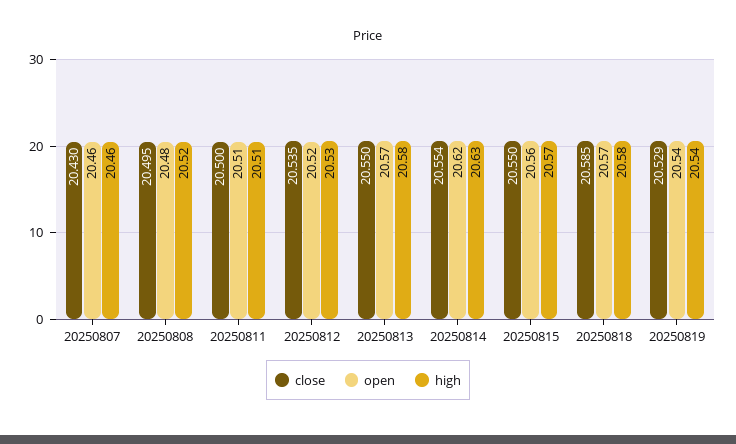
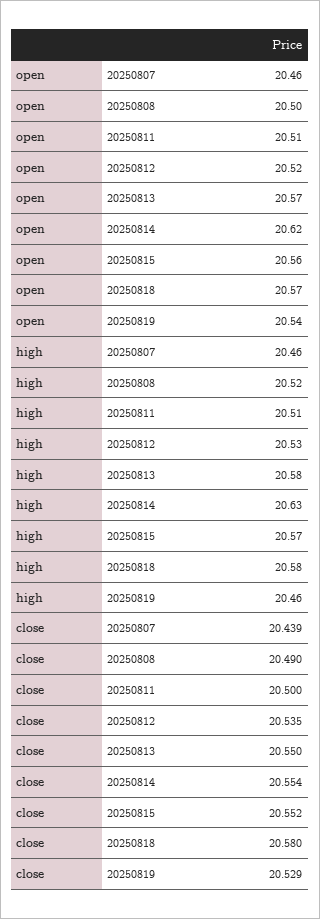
close, 20250807: 20.43 -> 20.439
close, 20250808: 20.495 -> 20.49
open, 20250808: 20.48 -> 20.5
close, 20250815: 20.55 -> 20.552
close, 20250818: 20.585 -> 20.58
high, 20250819: 20.54 -> 20.46

